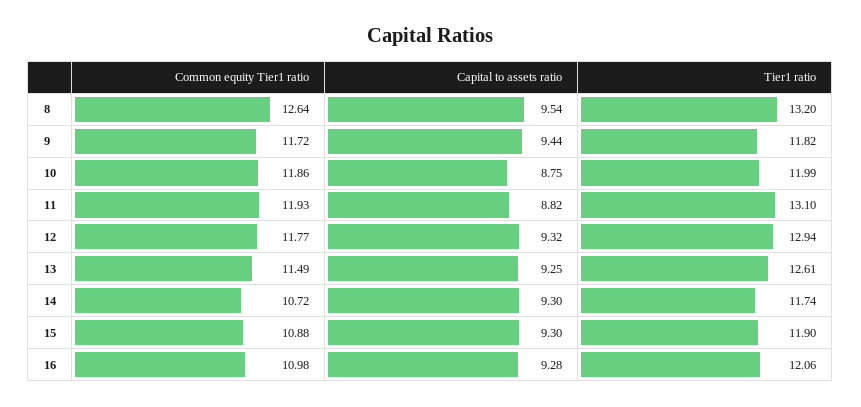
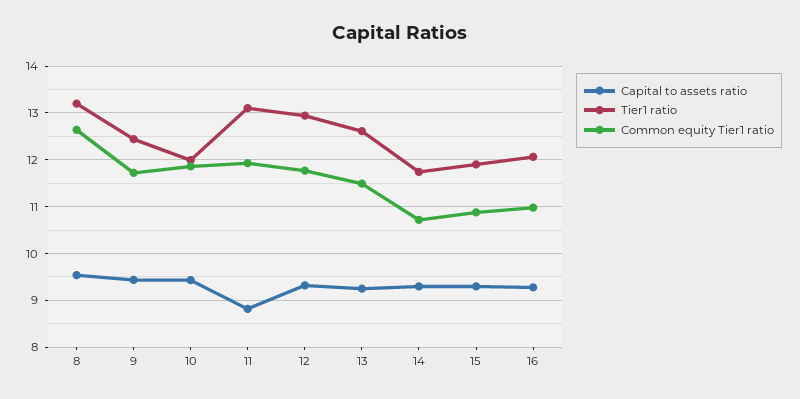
Tier1 ratio, 9: 11.82 -> 12.4
Capital to assets ratio, 10: 8.75 -> 9.4

